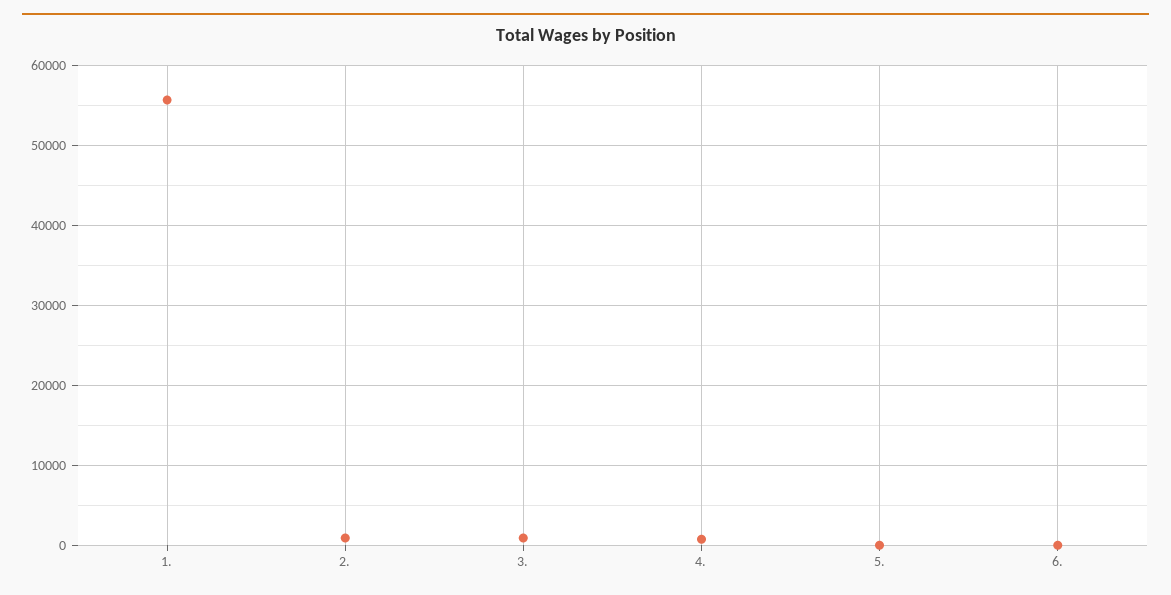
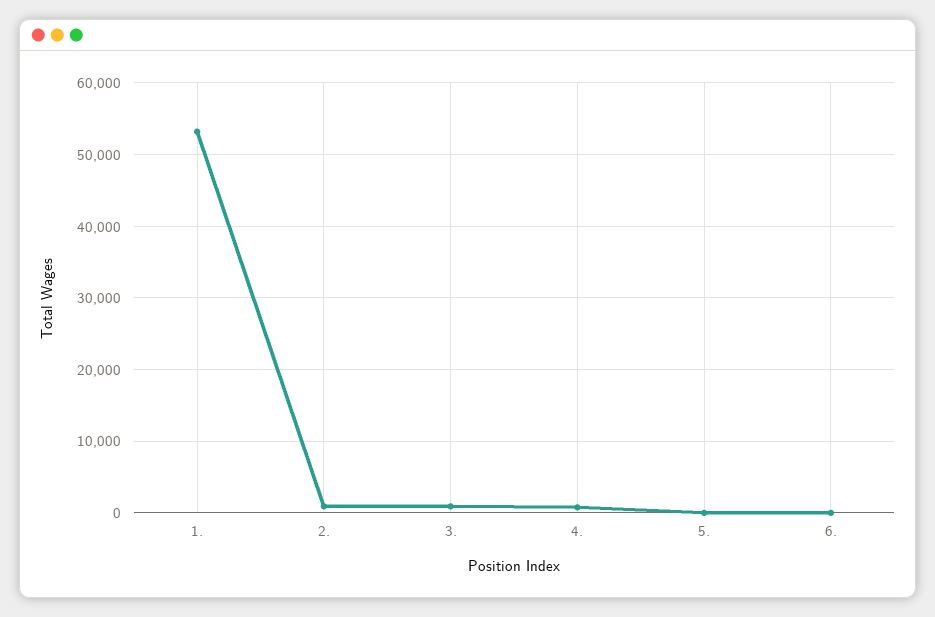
1.: 56000 -> 53000

